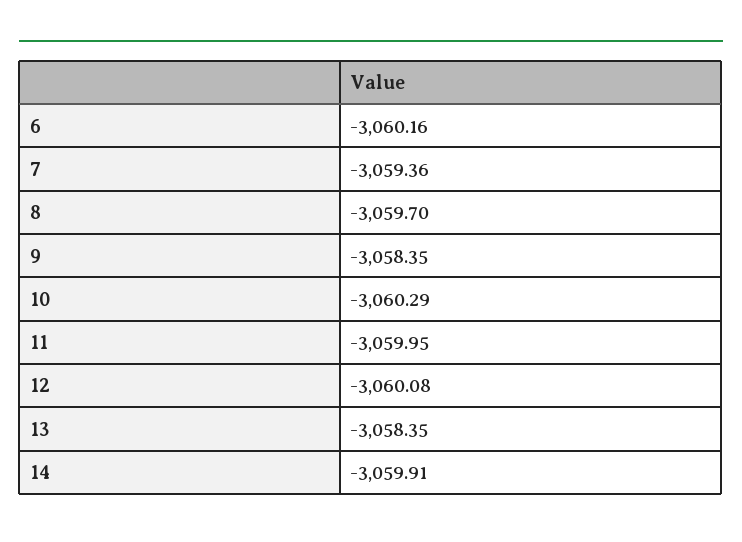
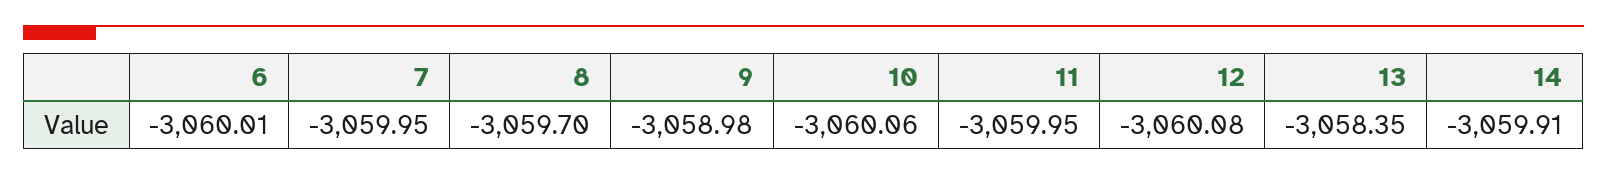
6: -3060.16 -> -3060.01
7: -3059.36 -> -3059.95
9: -3058.35 -> -3058.98
10: -3060.29 -> -3060.06

